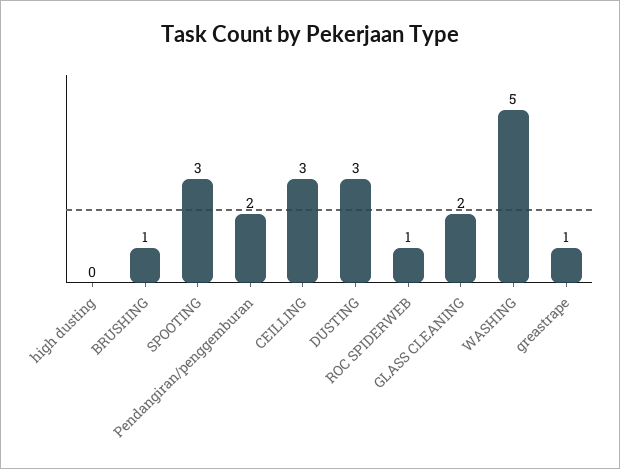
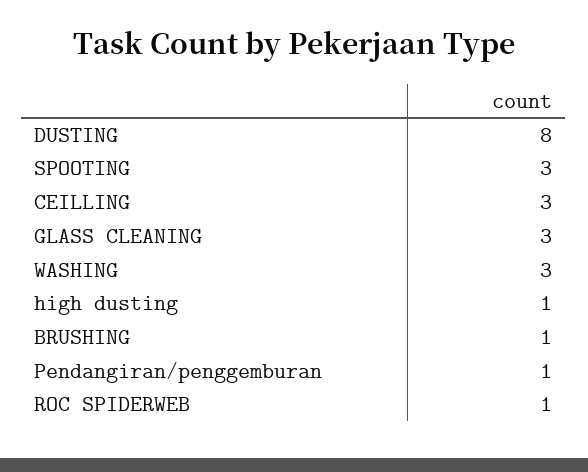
high dusting: 0 -> 1
Pendangiran/penggemburan: 2 -> 1
DUSTING: 3 -> 8
GLASS CLEANING: 2 -> 3
WASHING: 5 -> 3
greastrape: 1 -> none

